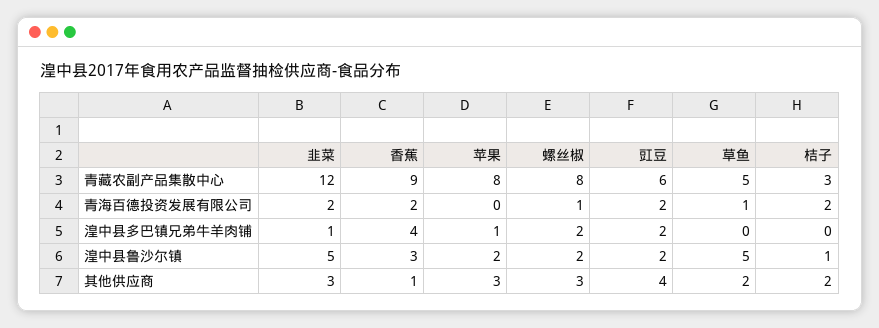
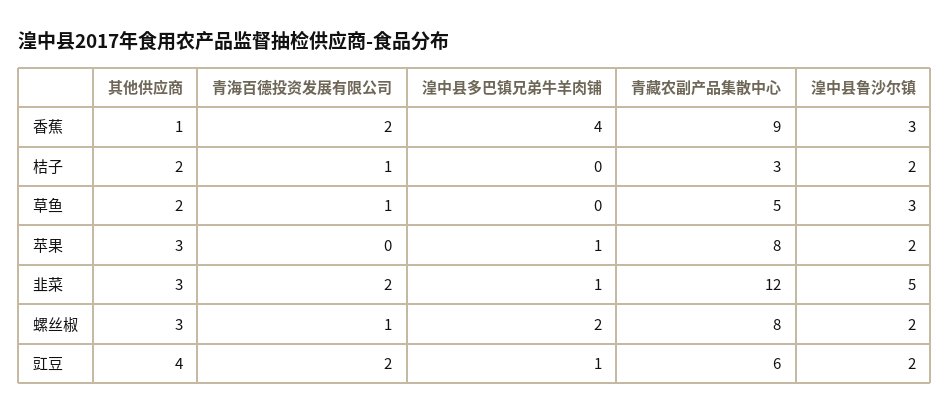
桔子, 青海百德投资发展有限公司: 2 -> 1
豇豆, 湟中县多巴镇兄弟牛羊肉铺: 2 -> 1
草鱼, 湟中县鲁沙尔镇: 5 -> 3
桔子, 湟中县鲁沙尔镇: 1 -> 2

